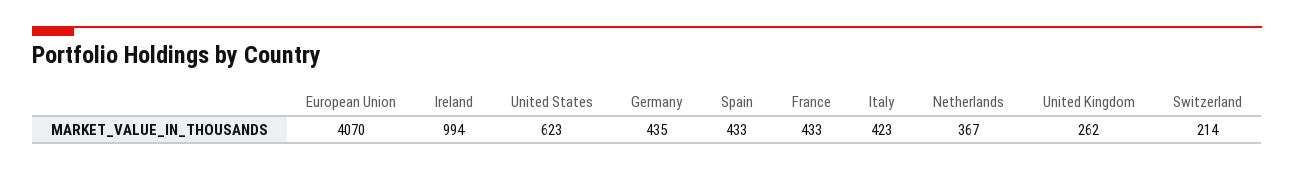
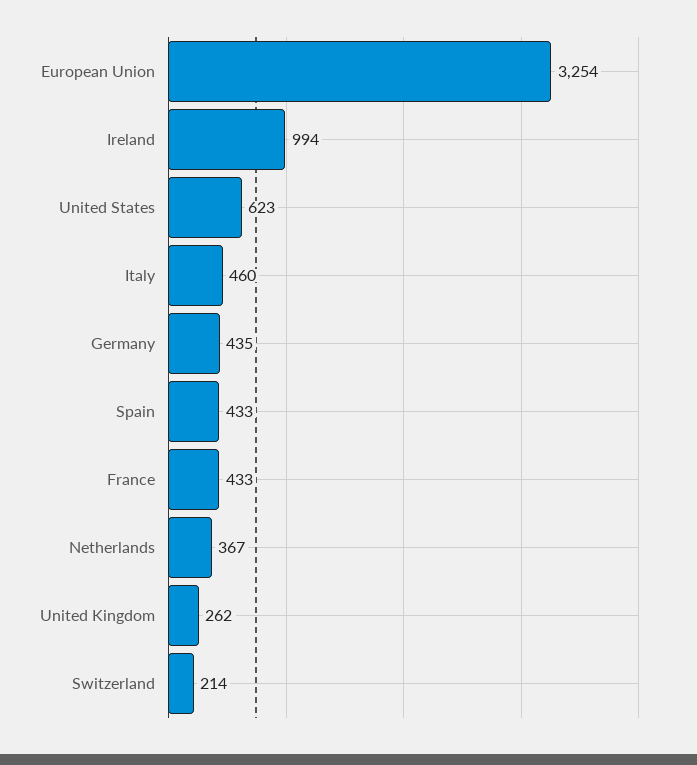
European Union: 4070 -> 3254
Italy: 423 -> 460

